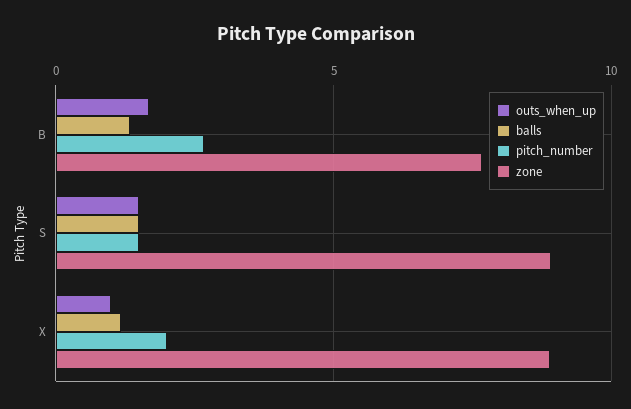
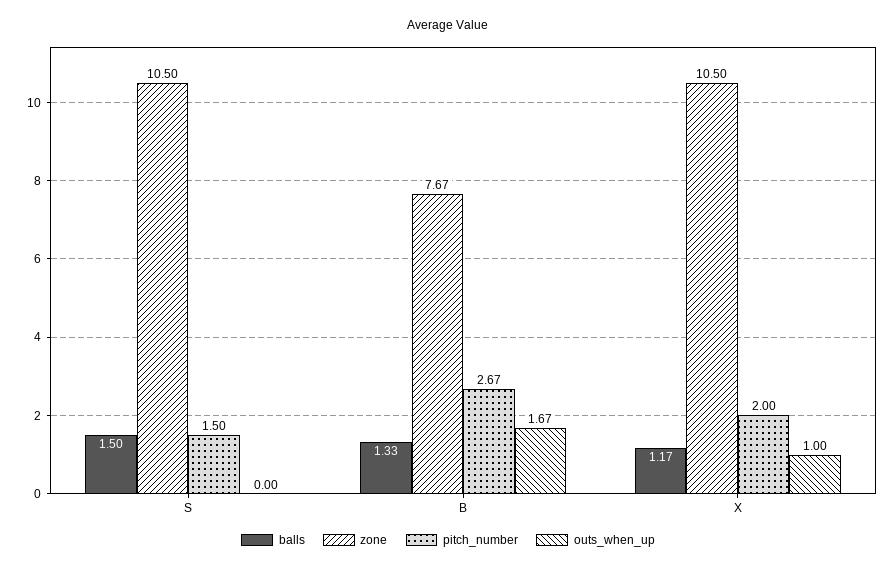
outs_when_up, S: 1.5 -> 0
zone, S: 9 -> 10.5
zone, X: 9 -> 10.5

